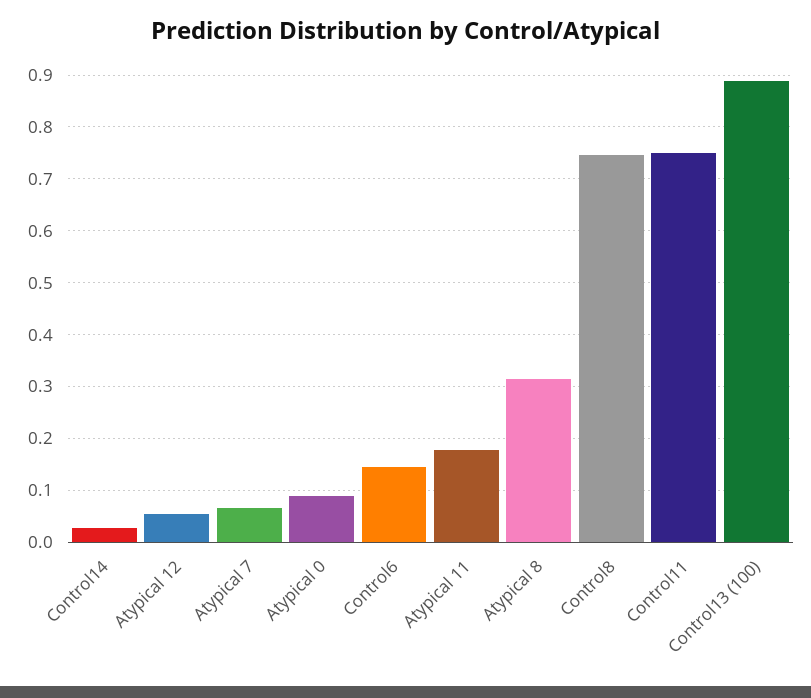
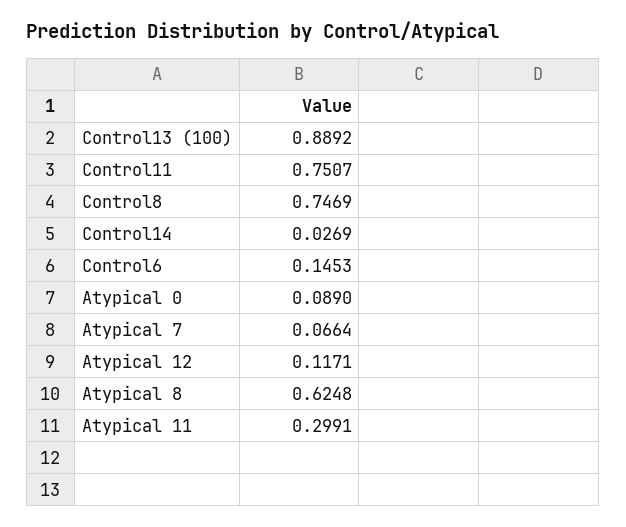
Atypical 12: 0.06 -> 0.1171
Atypical 11: 0.18 -> 0.2991
Atypical 8: 0.32 -> 0.6248

